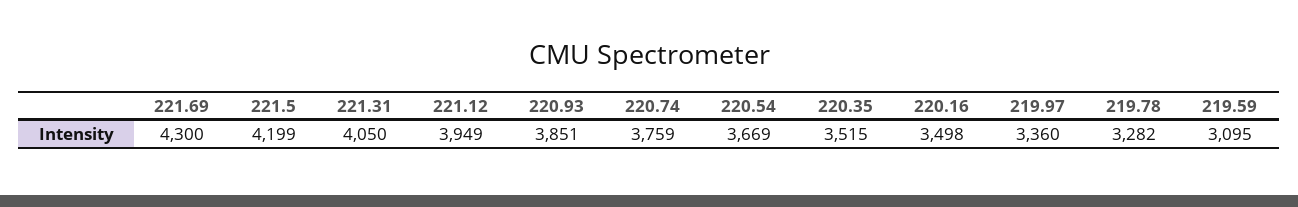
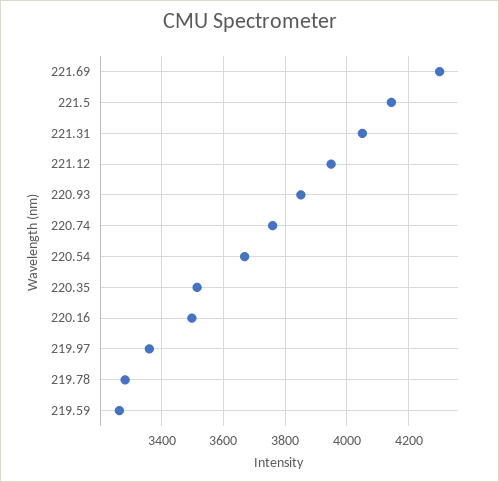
221.5: 4199 -> 4140
219.59: 3095 -> 3260

